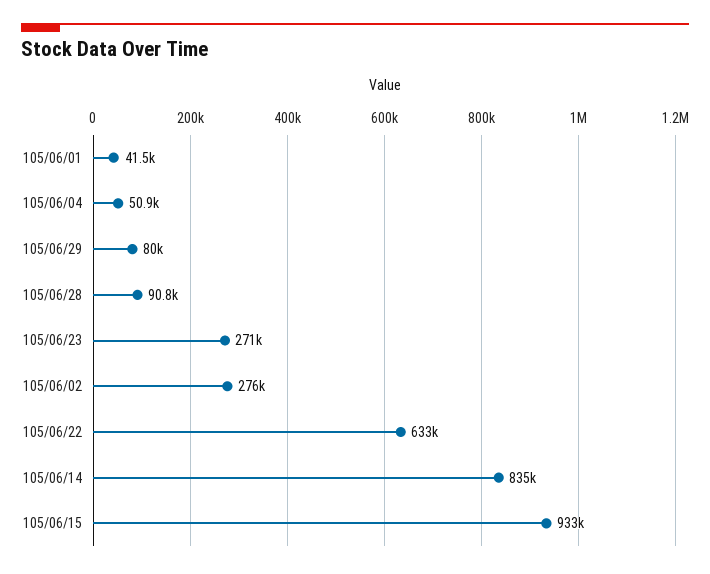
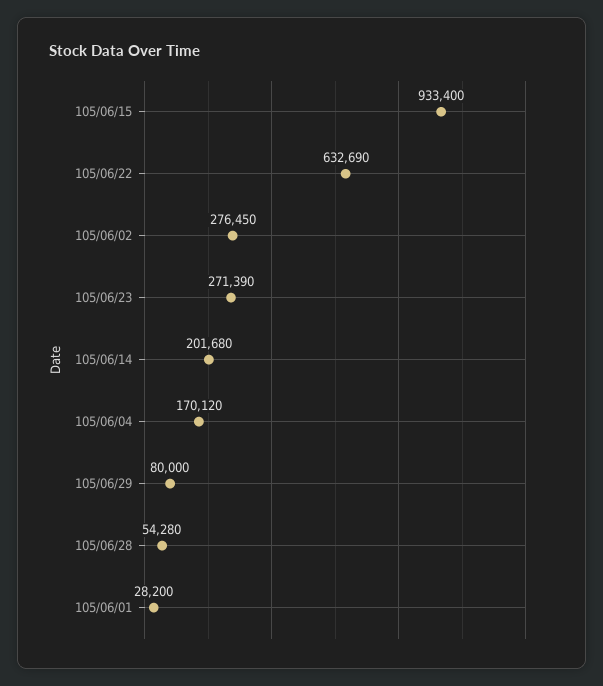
105/06/01: 41500 -> 28200
105/06/04: 50900 -> 170120
105/06/28: 90800 -> 54280
105/06/14: 835000 -> 201680

